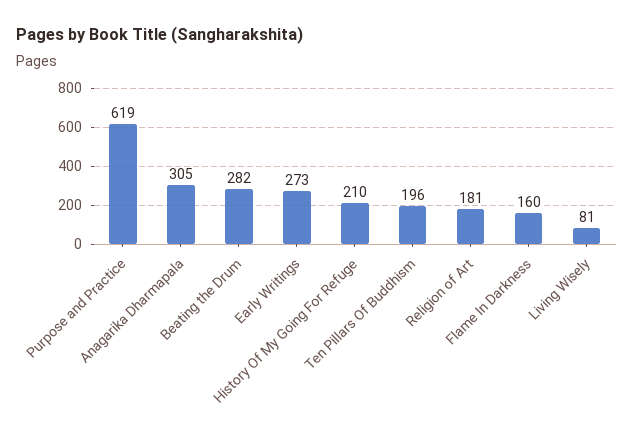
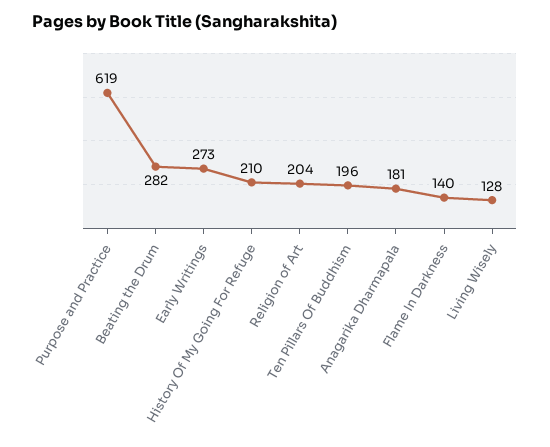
Anagarika Dharmapala: 305 -> 181
Religion of Art: 181 -> 204
Flame In Darkness: 160 -> 140
Living Wisely: 81 -> 128

